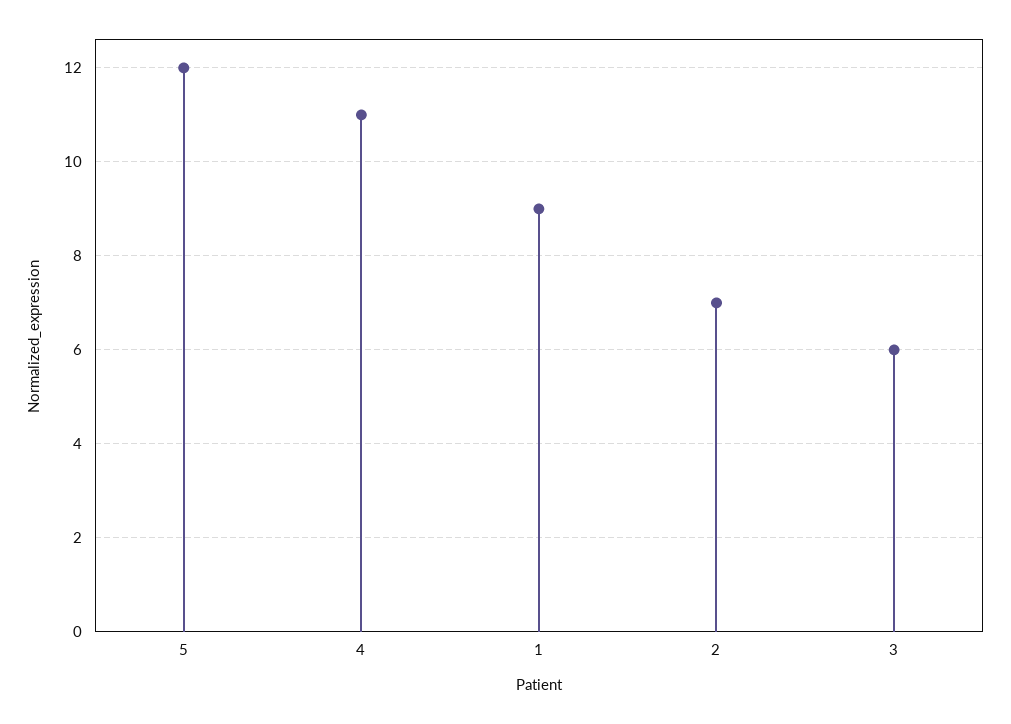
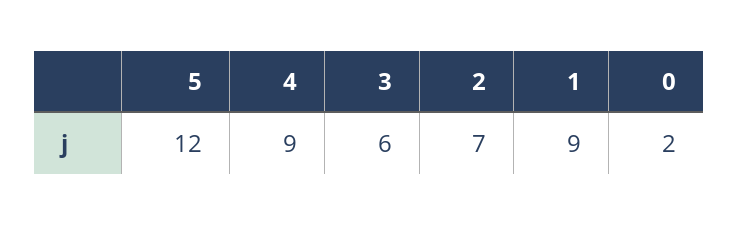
4: 11 -> 9
0: none -> 2

